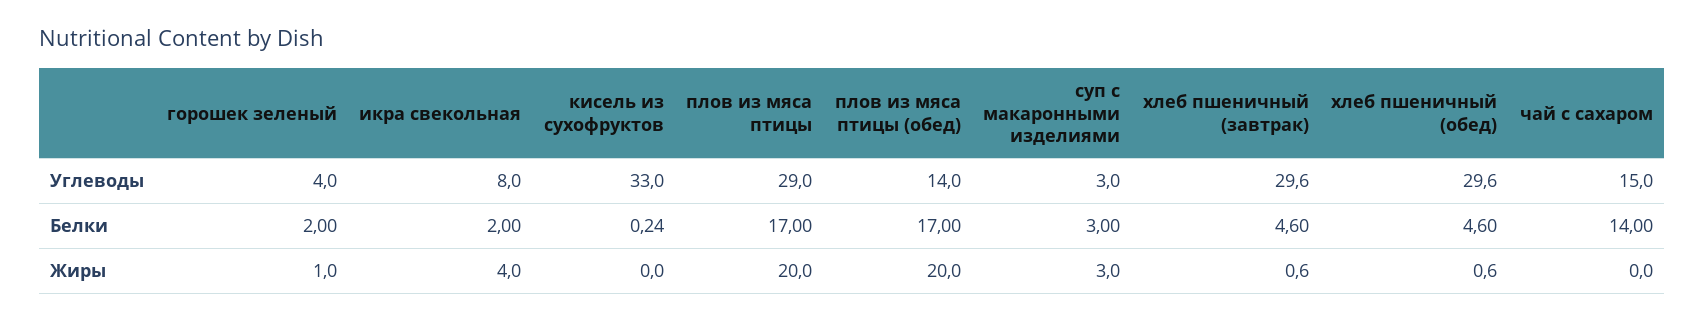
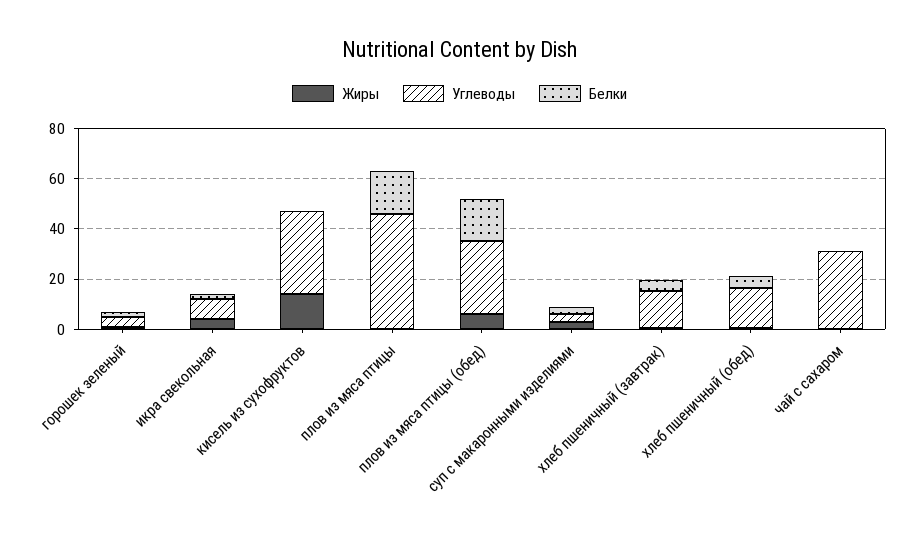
Углеводы, плов из мяса птицы: 29 -> 45
Углеводы, плов из мяса птицы (обед): 14 -> 30
Углеводы, хлеб пшеничный (завтрак): 29.6 -> 15
Углеводы, хлеб пшеничный (обед): 29.6 -> 15
Углеводы, чай с сахаром: 15 -> 30
Белки, чай с сахаром: 14 -> 0
Жиры, кисель из сухофруктов: 0 -> 15
Жиры, плов из мяса птицы: 20 -> 0
Жиры, плов из мяса птицы (обед): 20 -> 5

